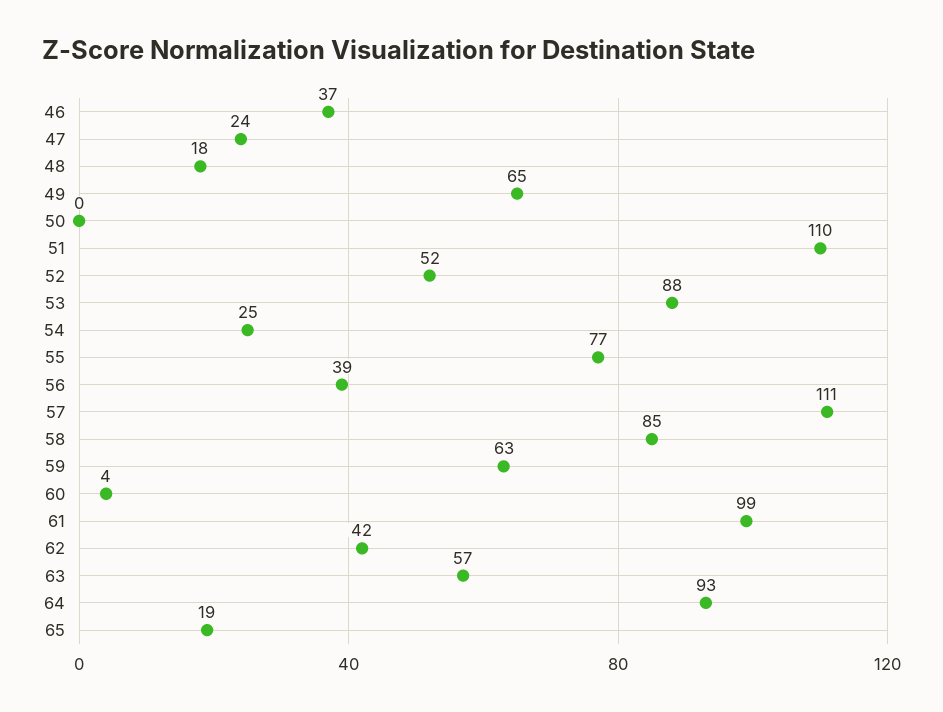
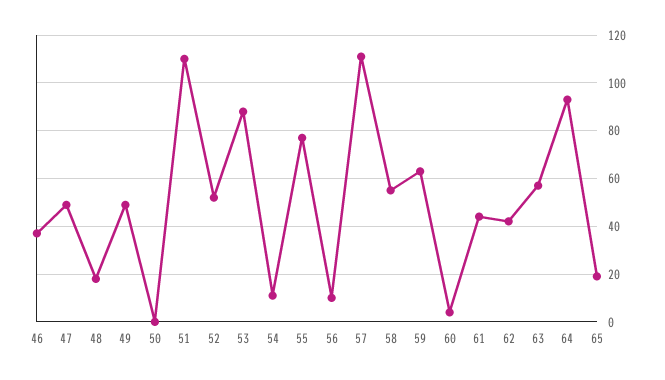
47: 24 -> 50
49: 65 -> 50
54: 25 -> 10
56: 39 -> 10
58: 85 -> 55
61: 99 -> 45

